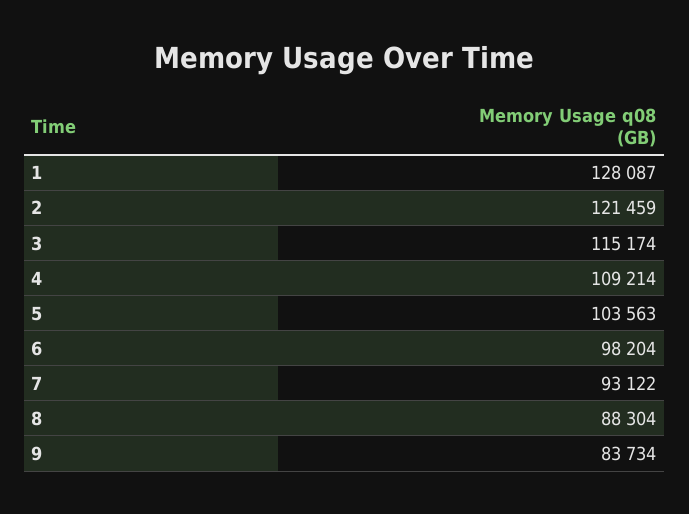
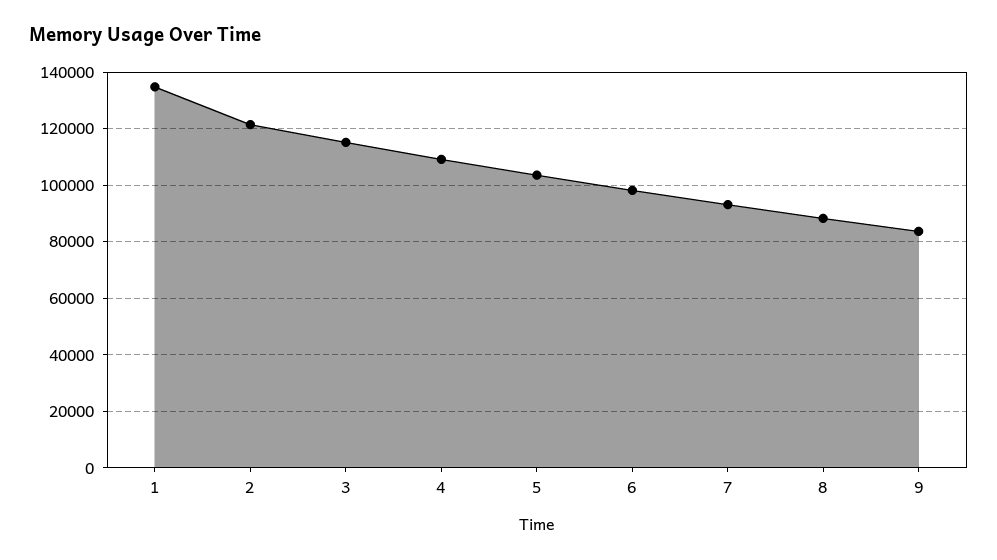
1: 128087 -> 135000

